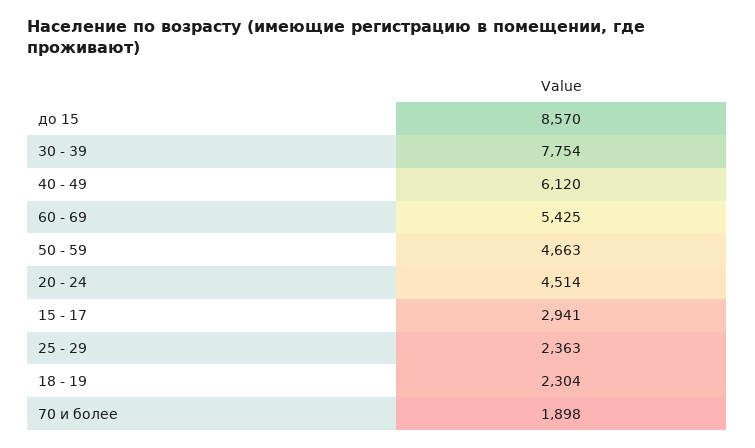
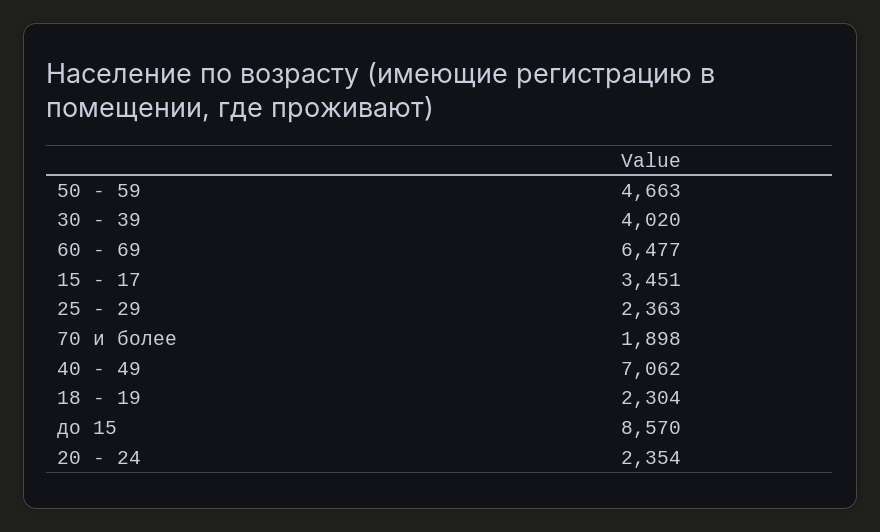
30 - 39: 7754 -> 4020
40 - 49: 6120 -> 7062
60 - 69: 5425 -> 6477
20 - 24: 4514 -> 2354
15 - 17: 2941 -> 3451

